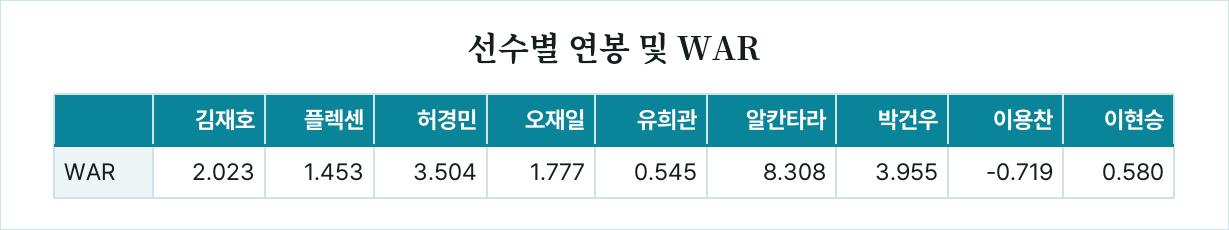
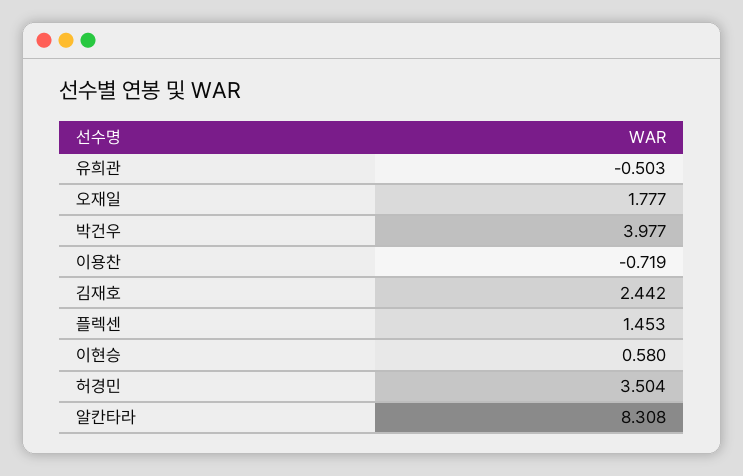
김재호: 2.023 -> 2.442
유희관: 0.545 -> -0.503
박건우: 3.955 -> 3.977

